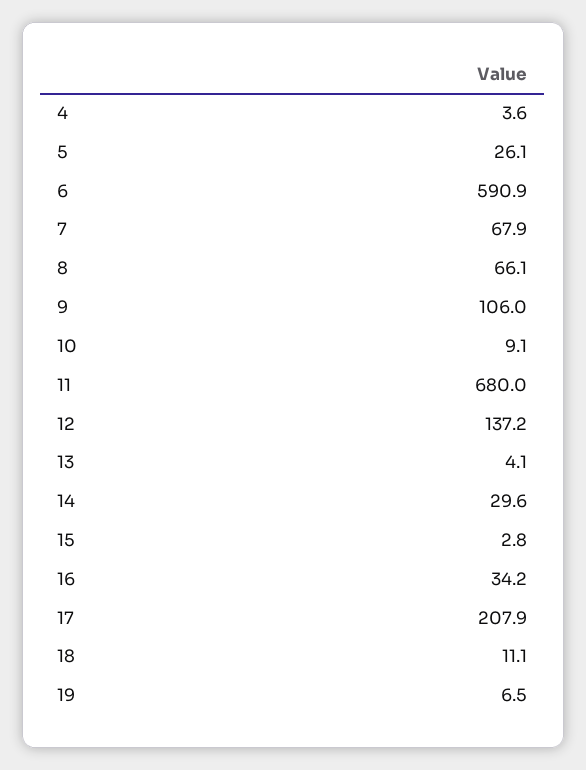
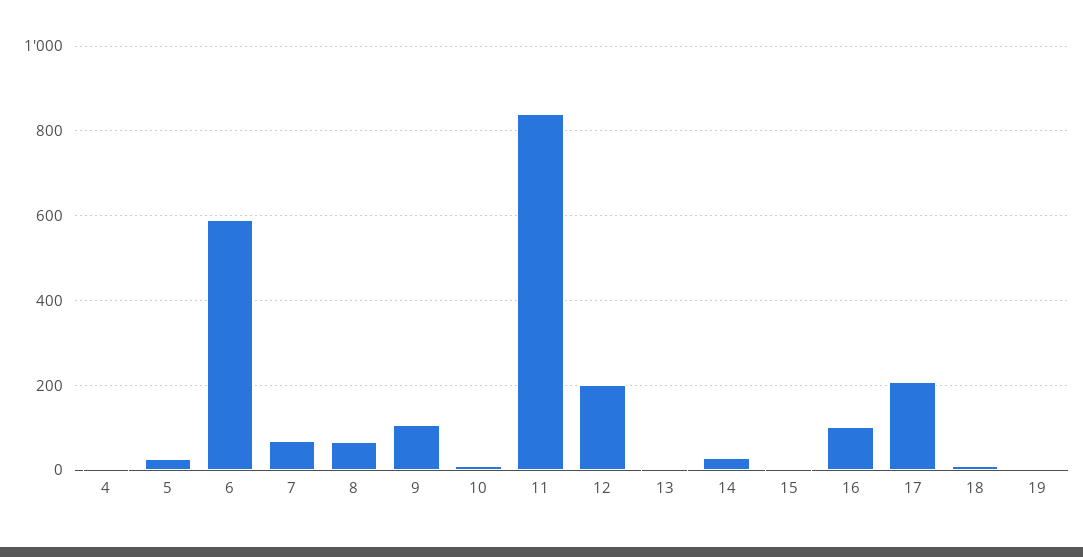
11: 680 -> 840
12: 137.2 -> 200
16: 34.2 -> 100

